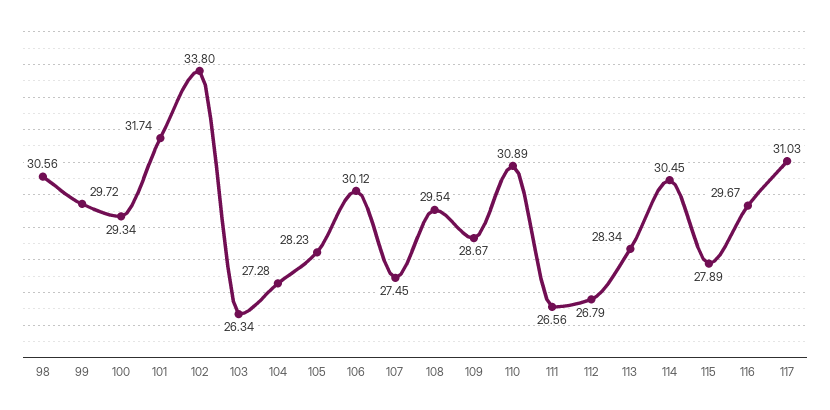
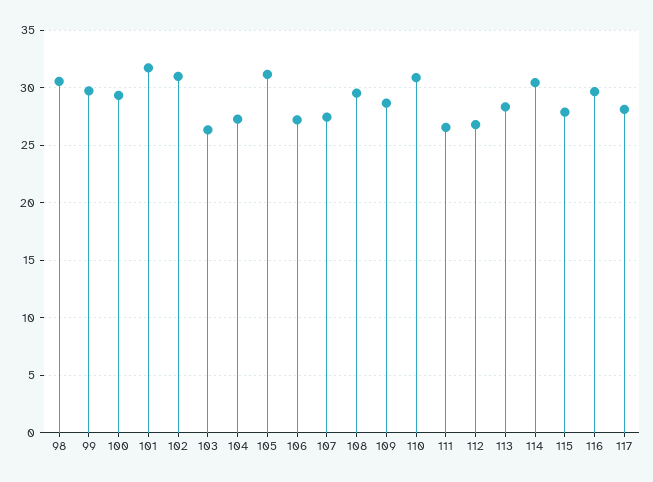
102: 33.8 -> 31
105: 28.23 -> 31
106: 30.12 -> 27
117: 31.03 -> 28

